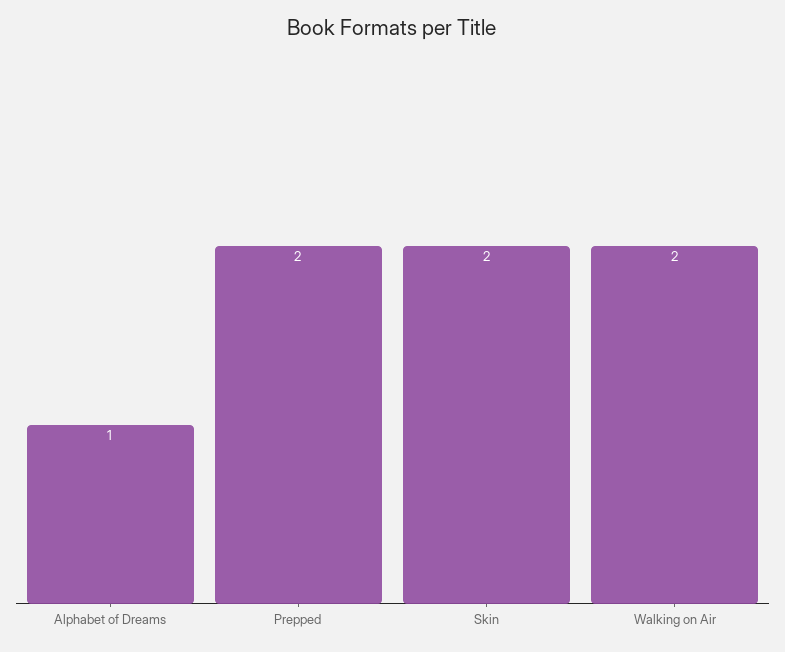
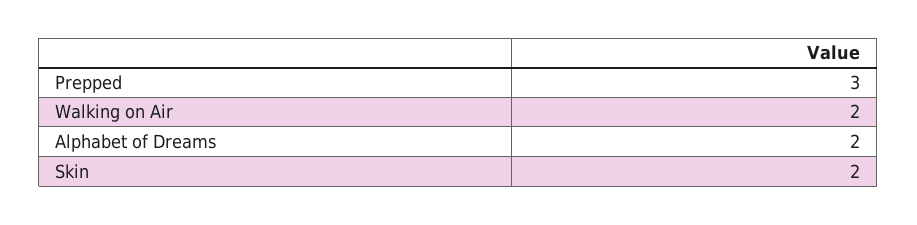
Alphabet of Dreams: 1 -> 2
Prepped: 2 -> 3

